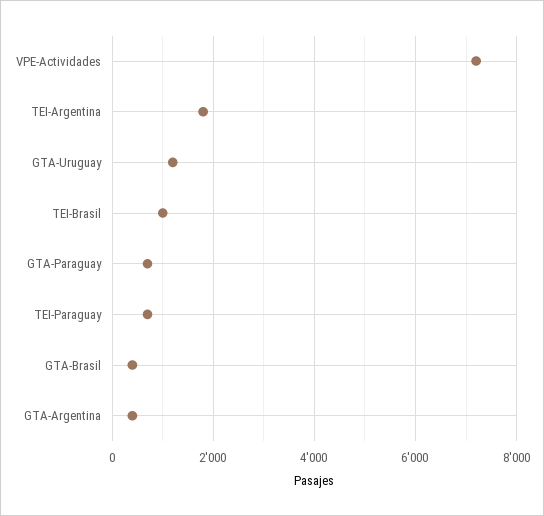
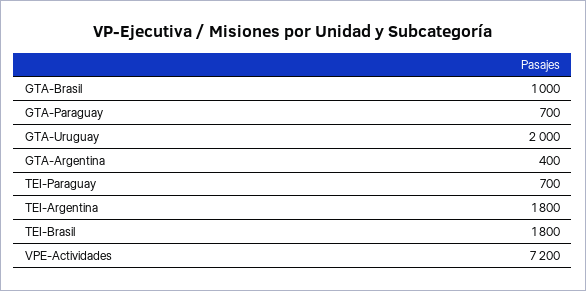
GTA-Uruguay: 1200 -> 2000
TEI-Brasil: 1000 -> 1800
GTA-Brasil: 400 -> 1000

